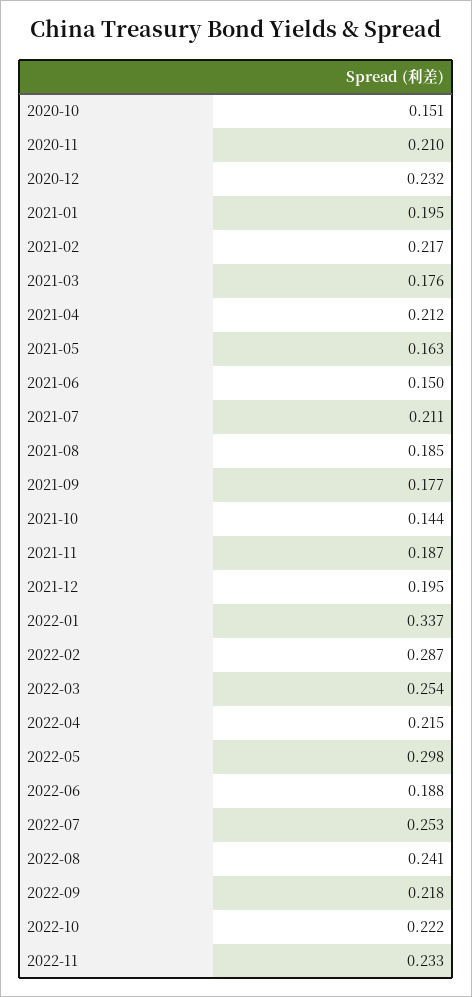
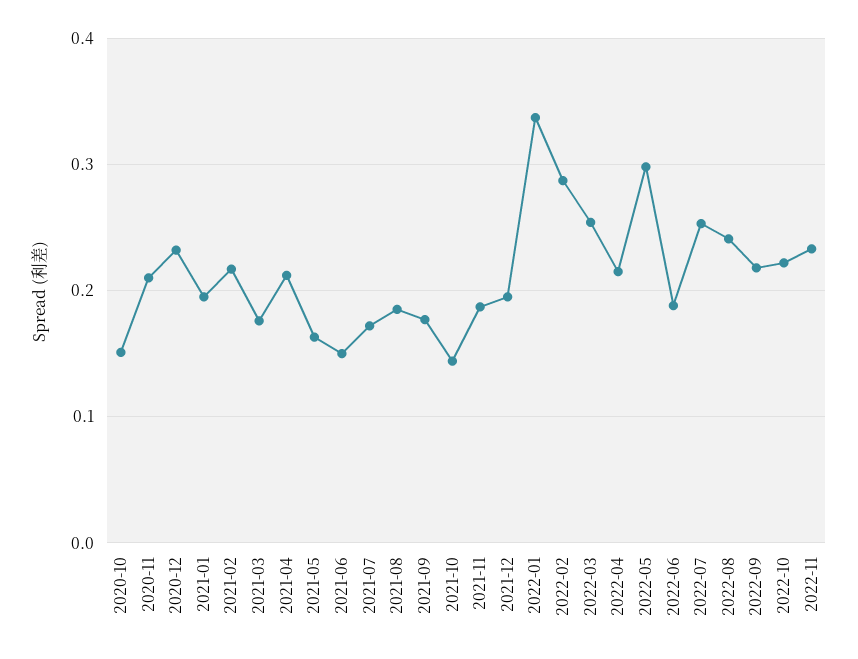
2021-07: 0.211 -> 0.17

